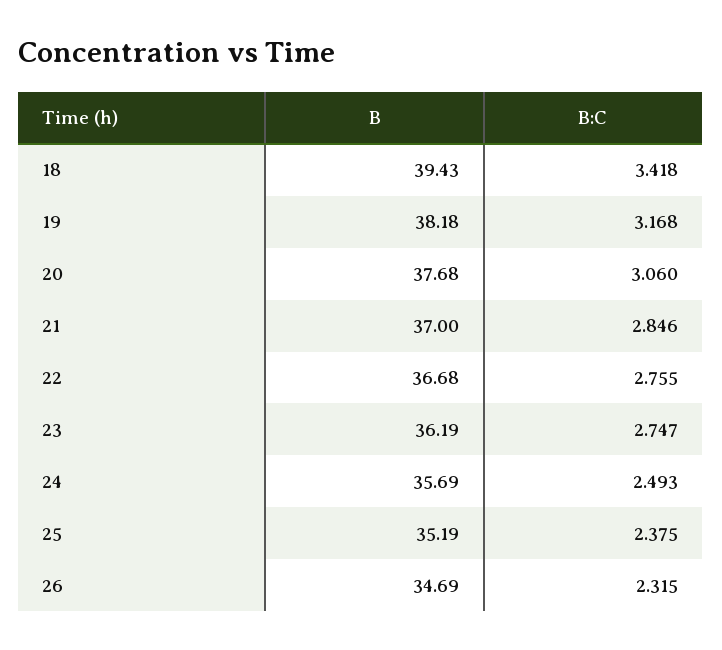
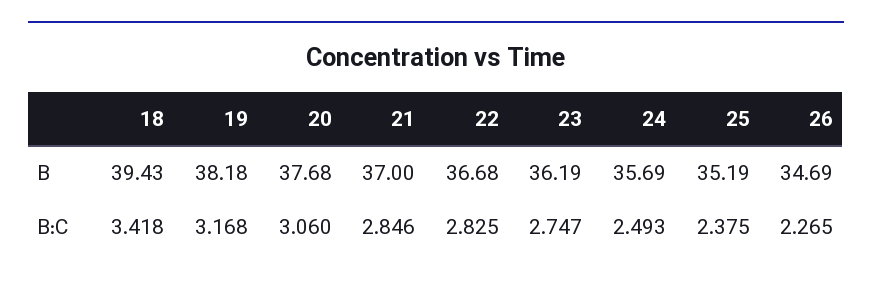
B:C, 22: 2.755 -> 2.825
B:C, 26: 2.315 -> 2.265

